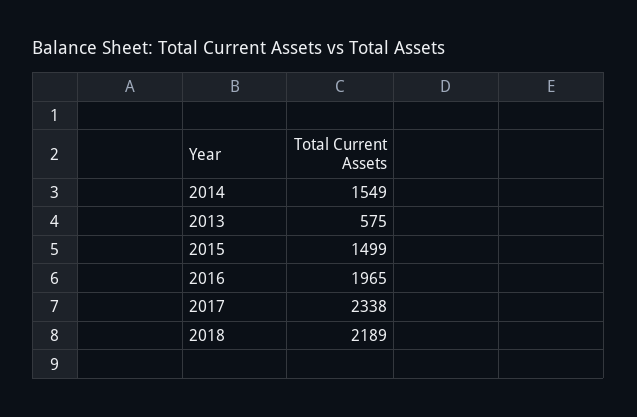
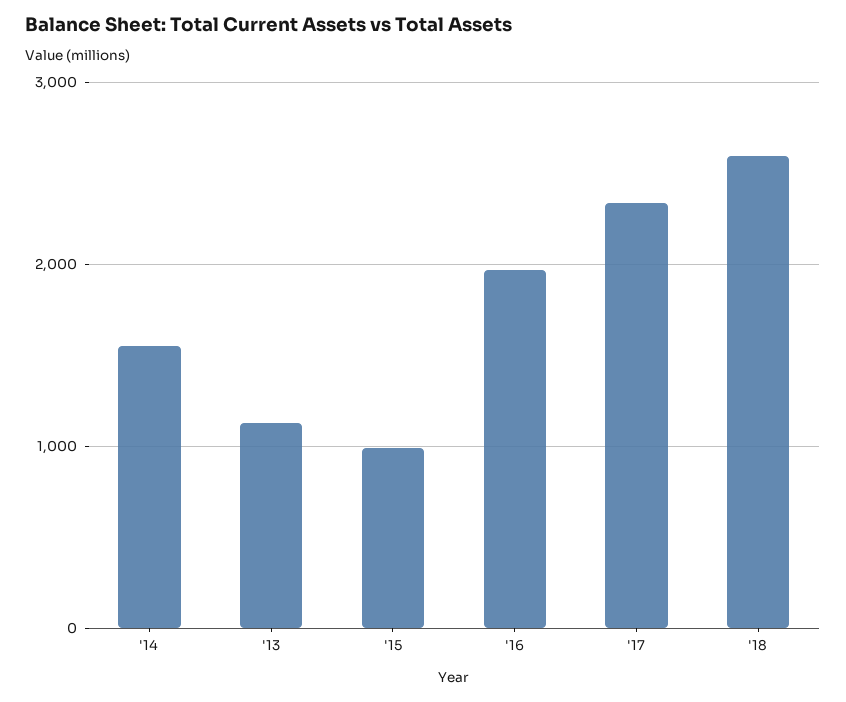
2013: 575 -> 1100
2015: 1499 -> 1000
2018: 2189 -> 2600

